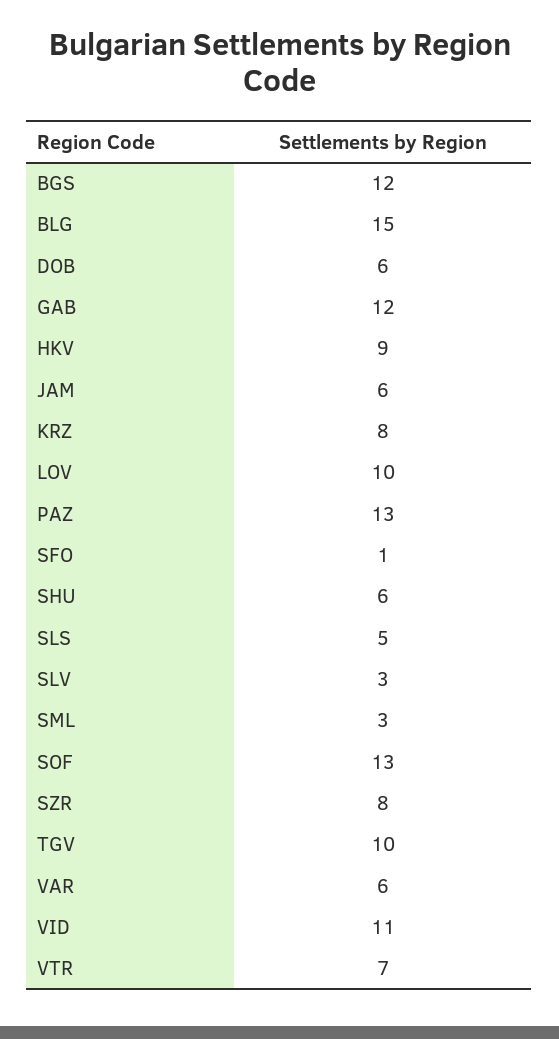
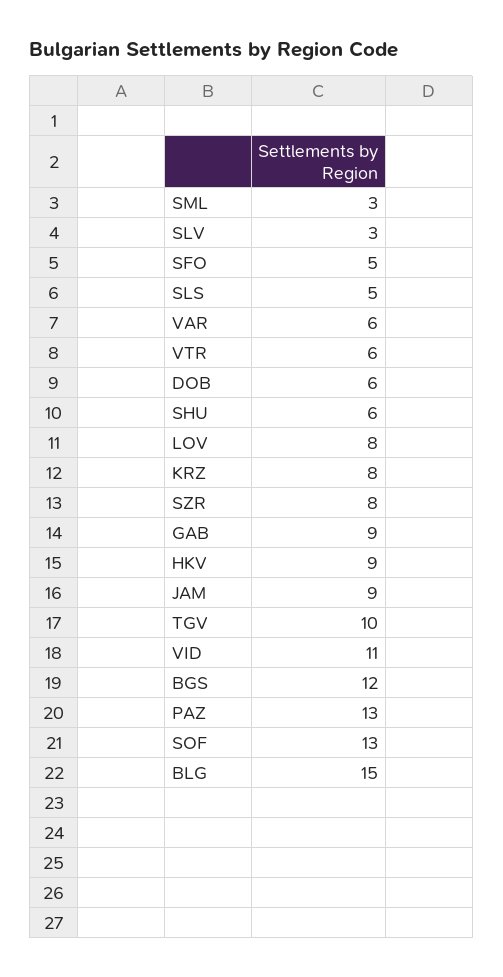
GAB: 12 -> 9
JAM: 6 -> 9
LOV: 10 -> 8
SFO: 1 -> 5
VTR: 7 -> 6

